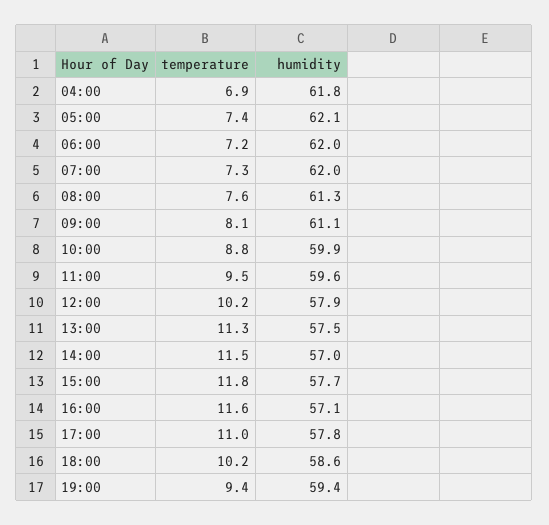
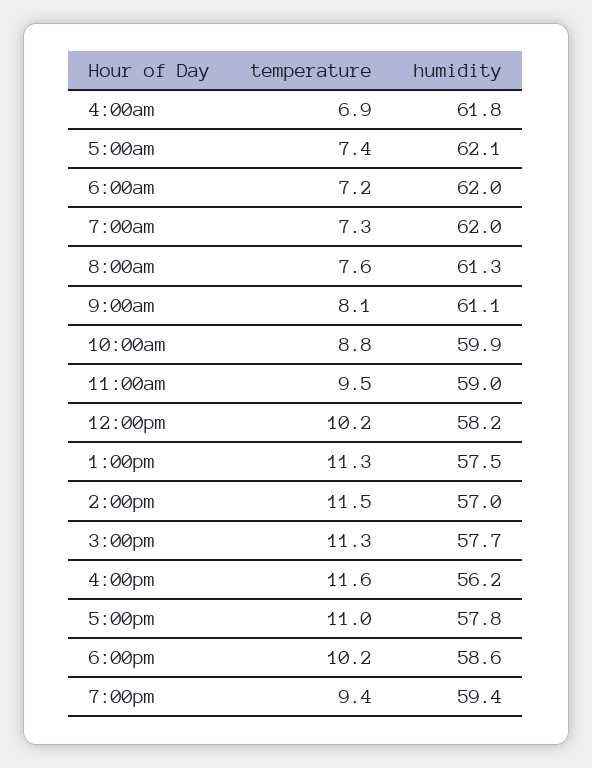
humidity, 11:00: 59.6 -> 59
humidity, 12:00: 57.9 -> 58.2
temperature, 15:00: 11.8 -> 11.3
humidity, 16:00: 57.1 -> 56.2

